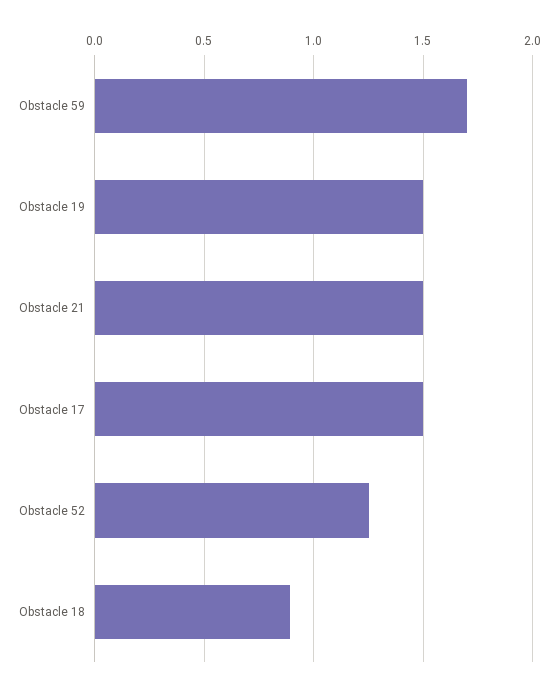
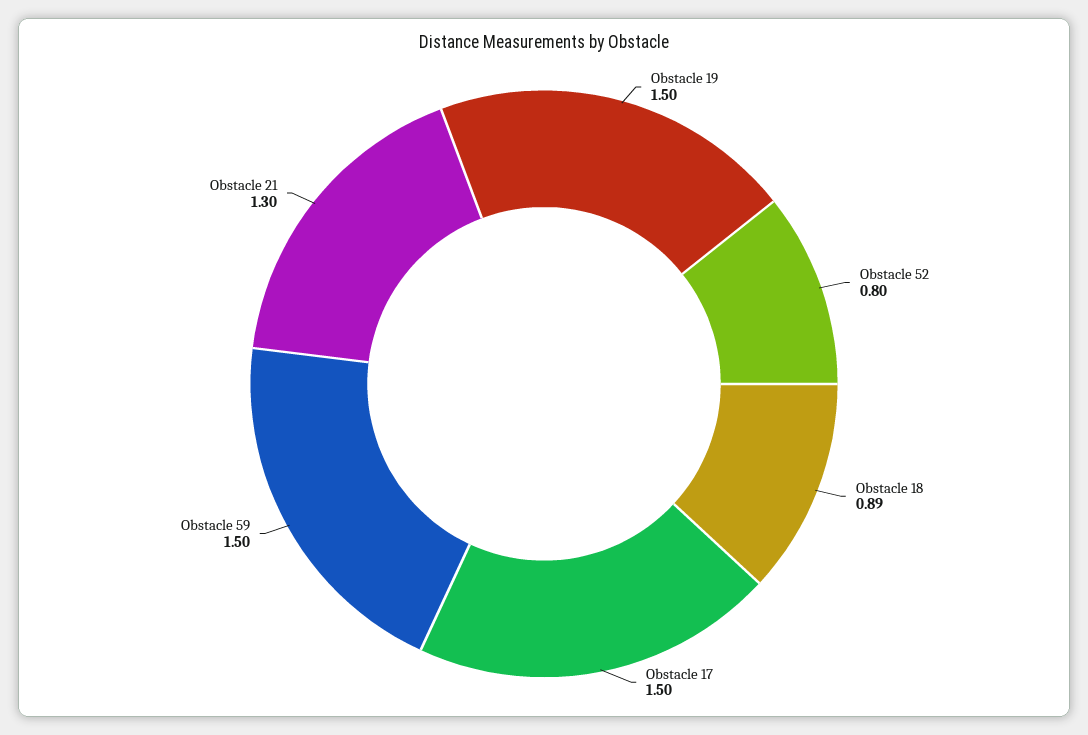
Obstacle 59: 1.7 -> 1.5
Obstacle 21: 1.5 -> 1.3
Obstacle 52: 1.25 -> 0.8

